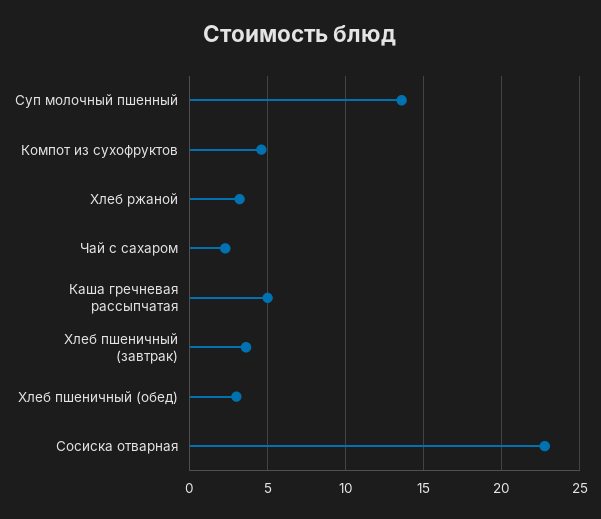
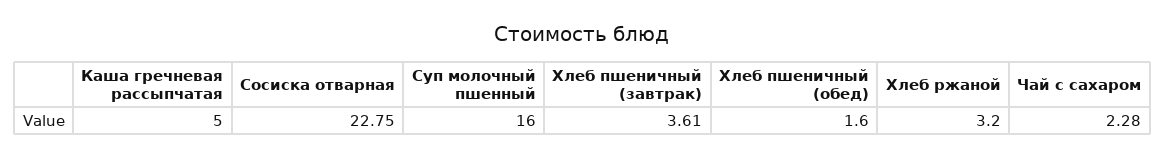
Суп молочный пшенный: 13.5 -> 16
Компот из сухофруктов: 4.5 -> none
Хлеб пшеничный (обед): 3 -> 1.6

